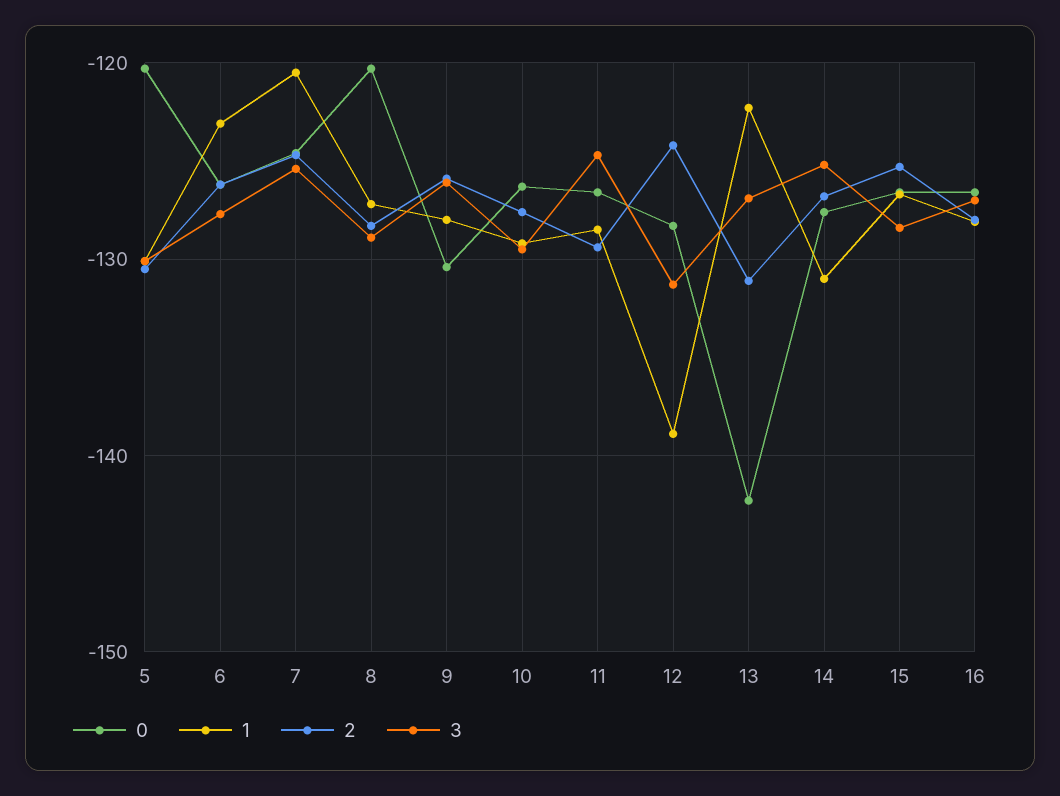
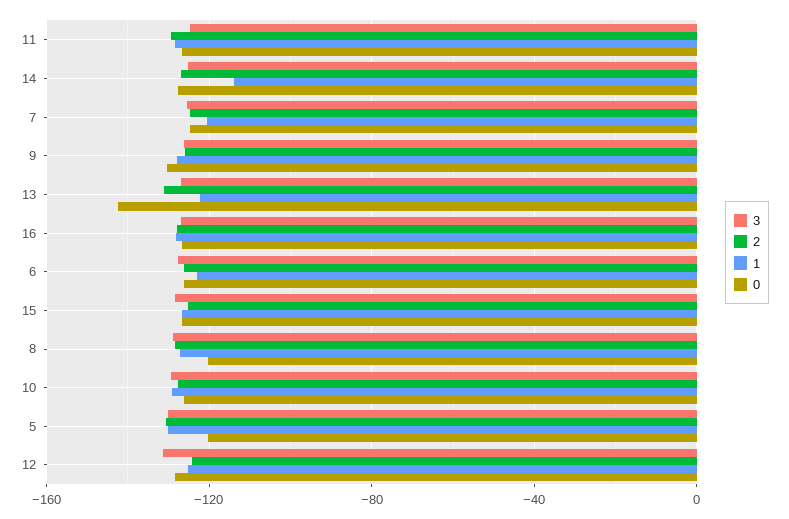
1, 12: -139 -> -125
1, 14: -131 -> -115

